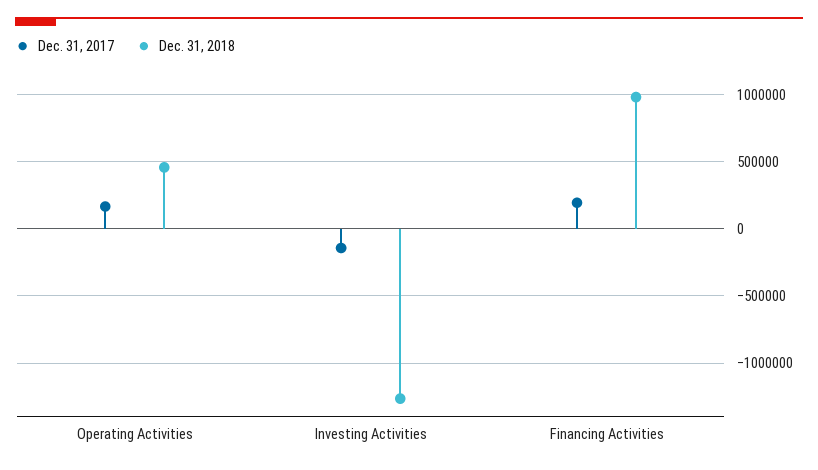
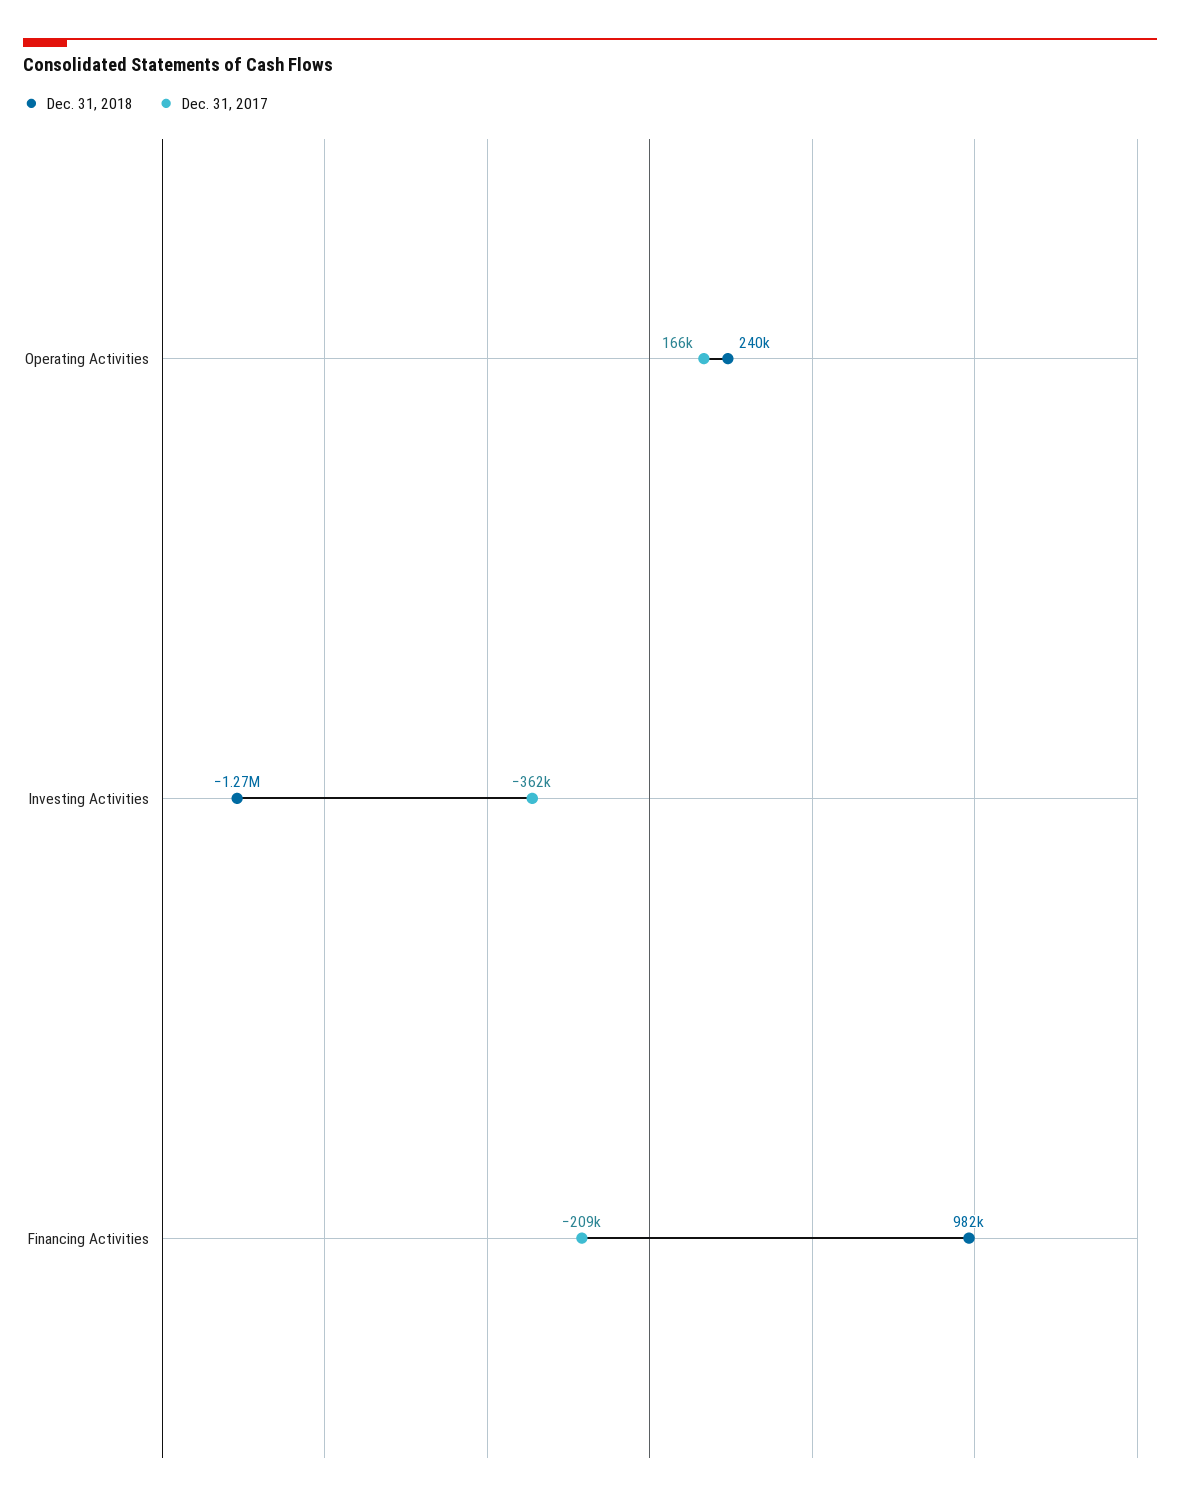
Dec. 31, 2018, Operating Activities: 450000 -> 240000
Dec. 31, 2017, Investing Activities: -150000 -> -362000
Dec. 31, 2017, Financing Activities: 200000 -> -209000

